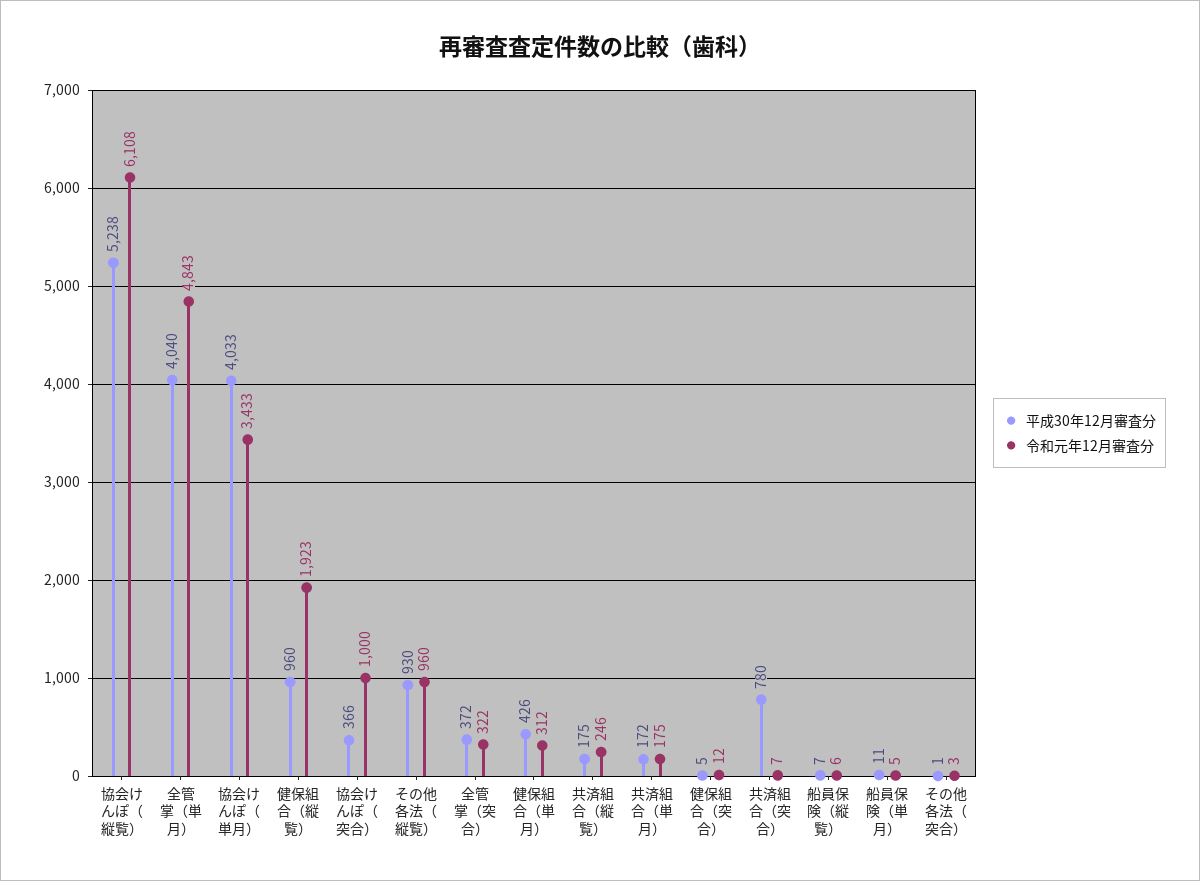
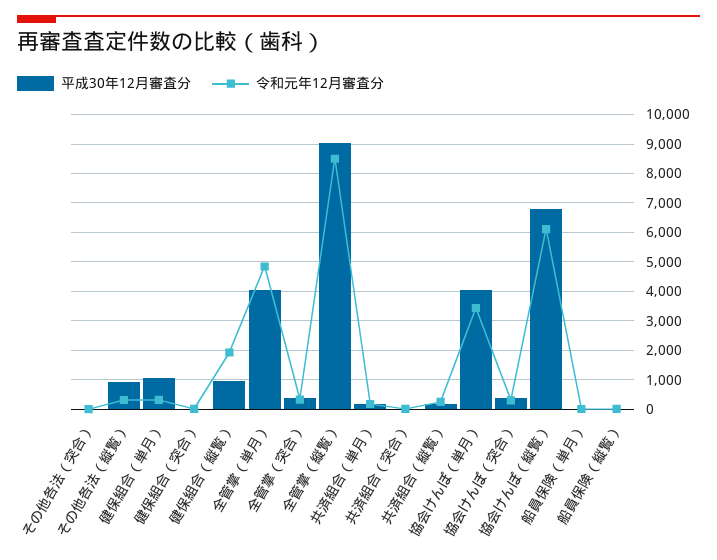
平成30年12月審査分, 協会けんぽ（縦覧）: 5238 -> 6750
令和元年12月審査分, 協会けんぽ（突合）: 1000 -> 250
令和元年12月審査分, その他各法（縦覧）: 960 -> 250
平成30年12月審査分, 健保組合（単月）: 426 -> 1000
平成30年12月審査分, 共済組合（突合）: 780 -> 0
平成30年12月審査分, 全管掌（縦覧）: none -> 9000
令和元年12月審査分, 全管掌（縦覧）: none -> 8500

